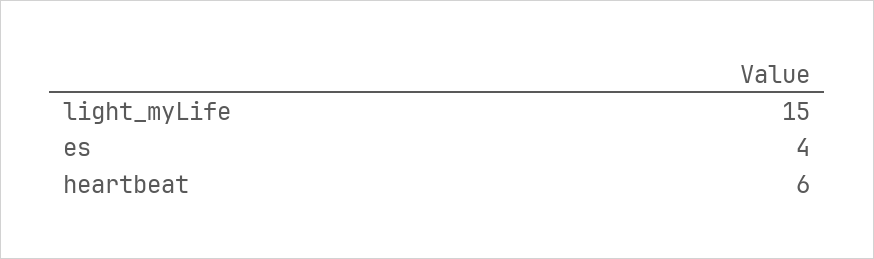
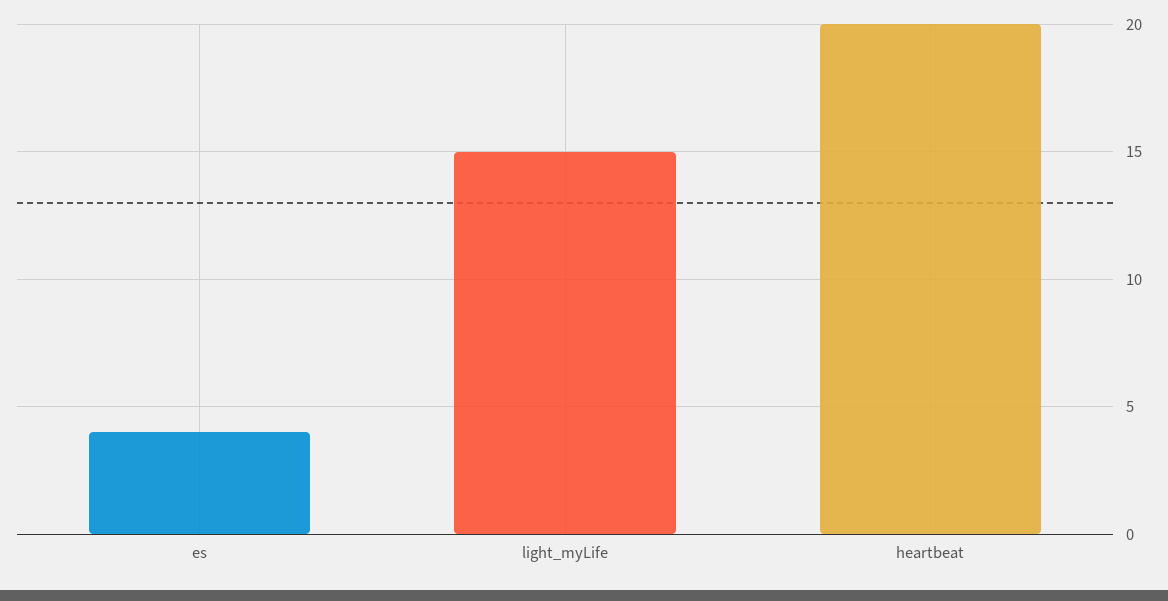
heartbeat: 6 -> 20

